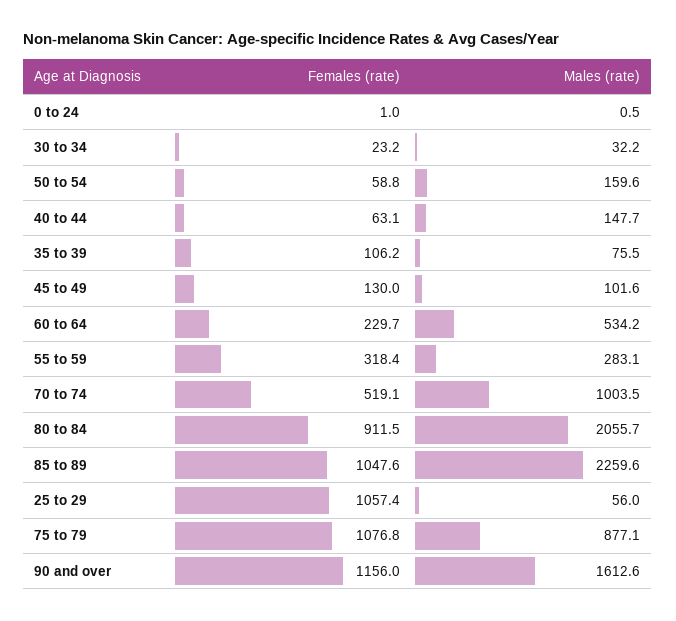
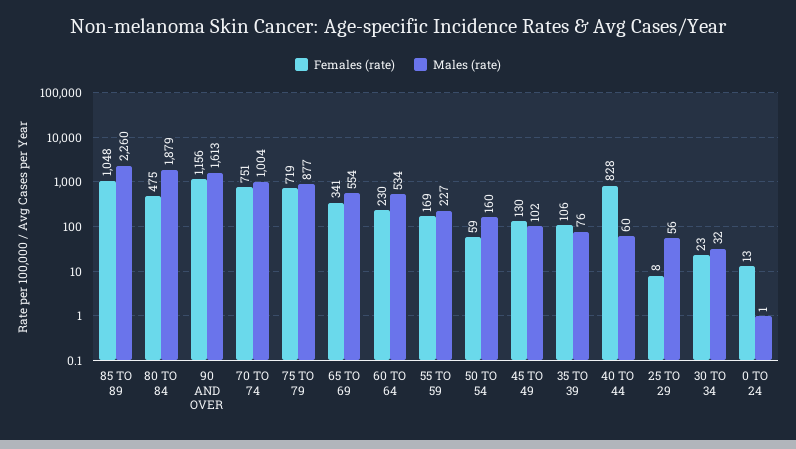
Females (rate), 0 to 24: 1 -> 13
Females (rate), 40 to 44: 63.1 -> 828
Males (rate), 40 to 44: 147.7 -> 60
Females (rate), 55 to 59: 318.4 -> 169
Males (rate), 55 to 59: 283.1 -> 227
Females (rate), 70 to 74: 519.1 -> 751
Females (rate), 80 to 84: 911.5 -> 475
Males (rate), 80 to 84: 2055.7 -> 1879
Females (rate), 25 to 29: 1057.4 -> 8
Females (rate), 75 to 79: 1076.8 -> 719
Females (rate), 65 TO 69: none -> 341
Males (rate), 65 TO 69: none -> 554

